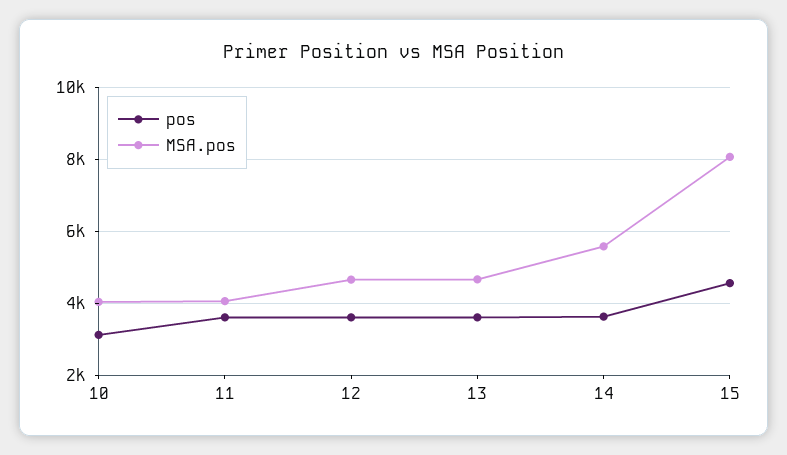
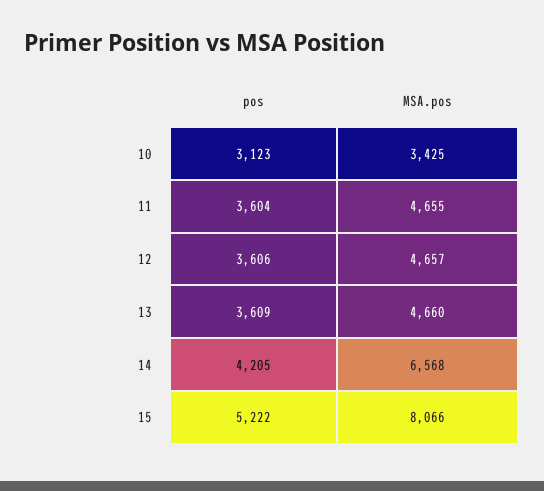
MSA.pos, 10: 4000 -> 3425
MSA.pos, 11: 4000 -> 4655
pos, 14: 3600 -> 4205
MSA.pos, 14: 5600 -> 6568
pos, 15: 4600 -> 5222

